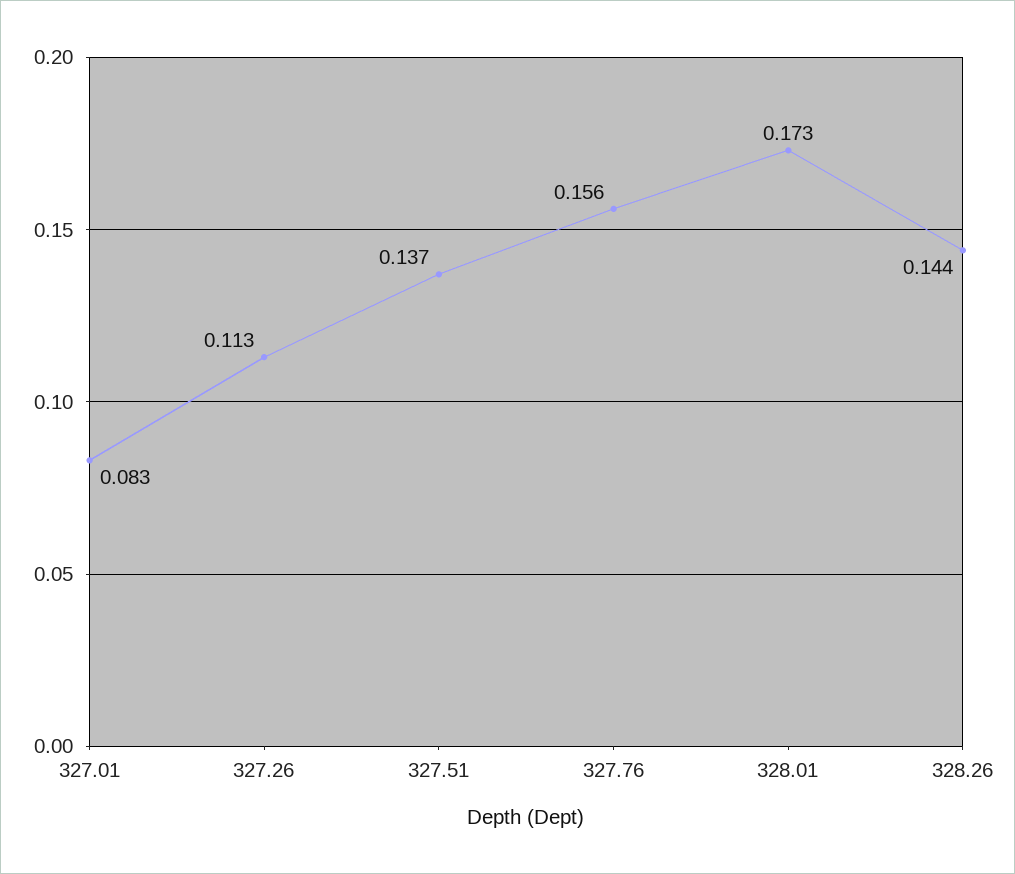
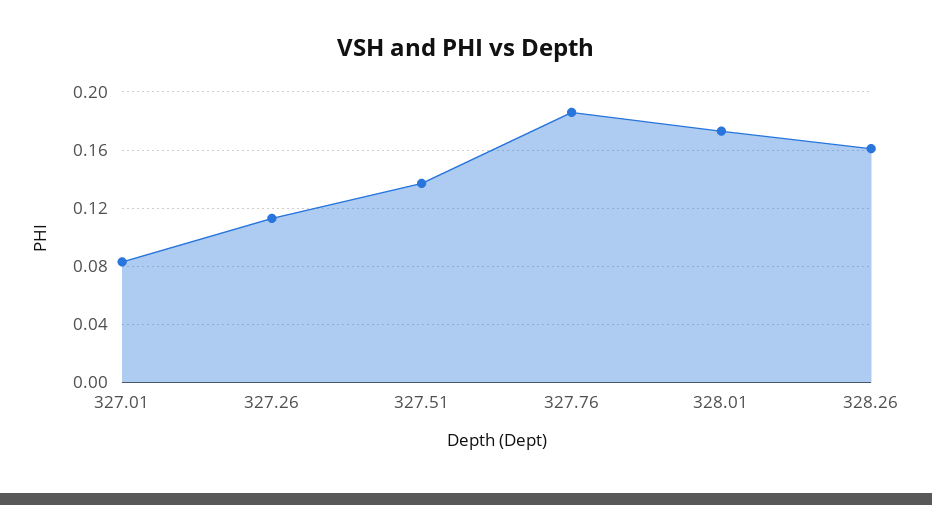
327.76: 0.156 -> 0.185
328.26: 0.144 -> 0.16

